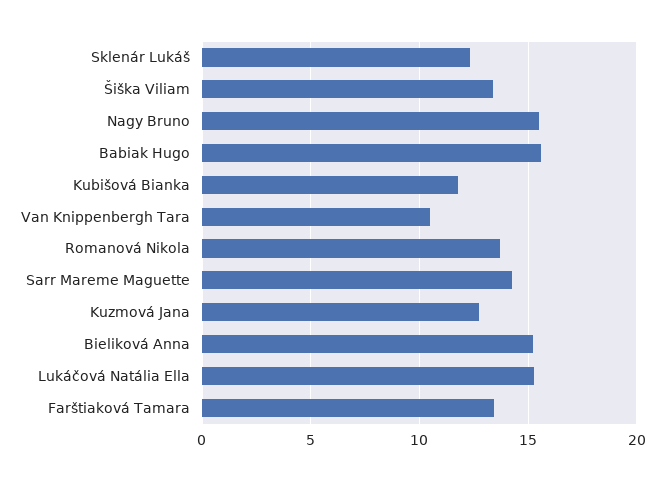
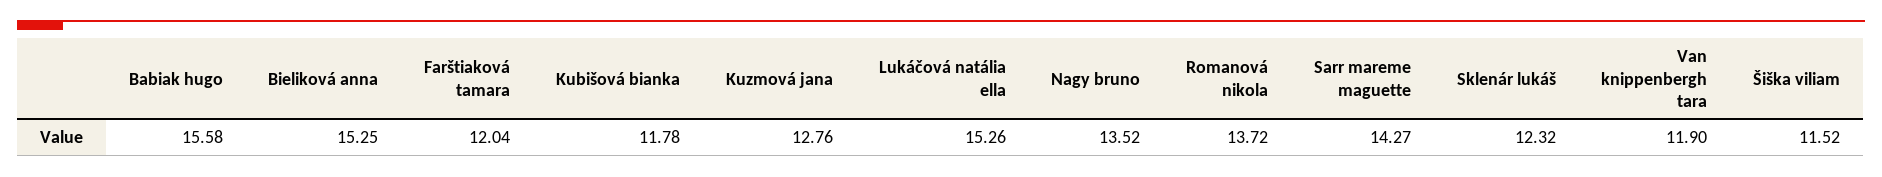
Šiška Viliam: 13.5 -> 11.52
Nagy Bruno: 15.5 -> 13.52
Van Knippenbergh Tara: 10.5 -> 11.9
Farštiaková Tamara: 13.5 -> 12.04

